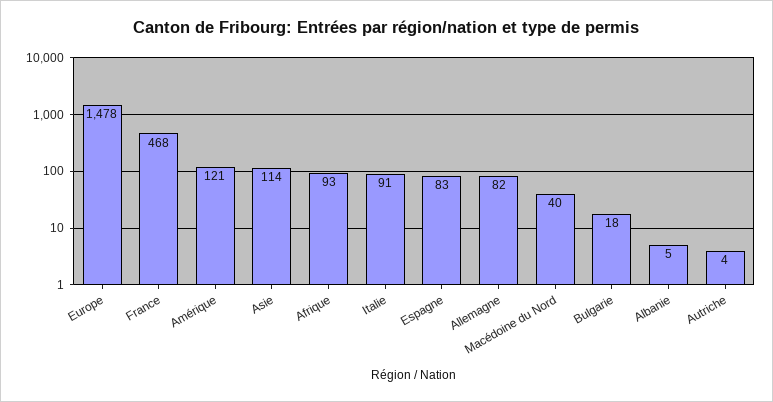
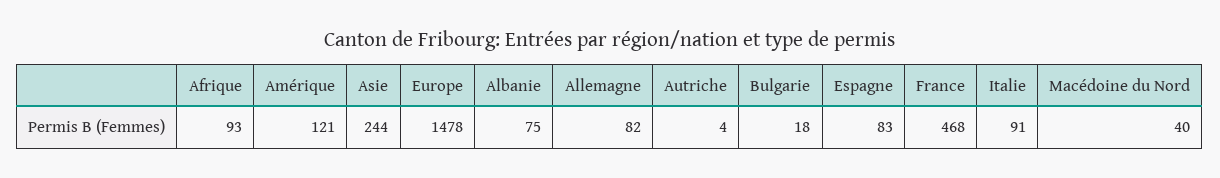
Asie: 114 -> 244
Albanie: 5 -> 75

